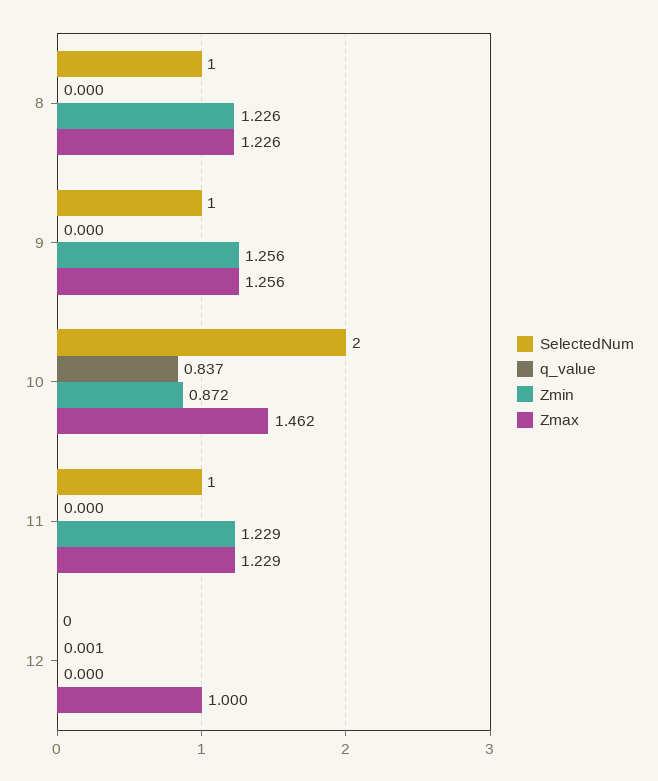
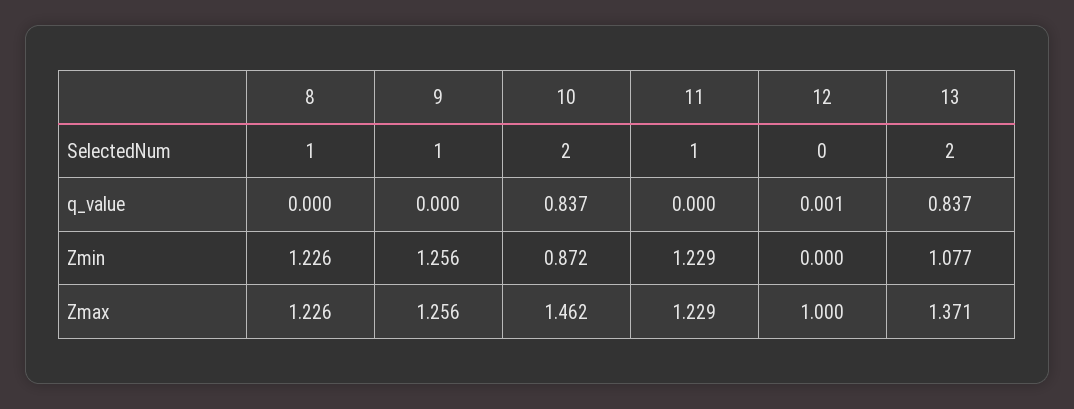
SelectedNum, 13: none -> 2
q_value, 13: none -> 0.837
Zmin, 13: none -> 1.077
Zmax, 13: none -> 1.371

